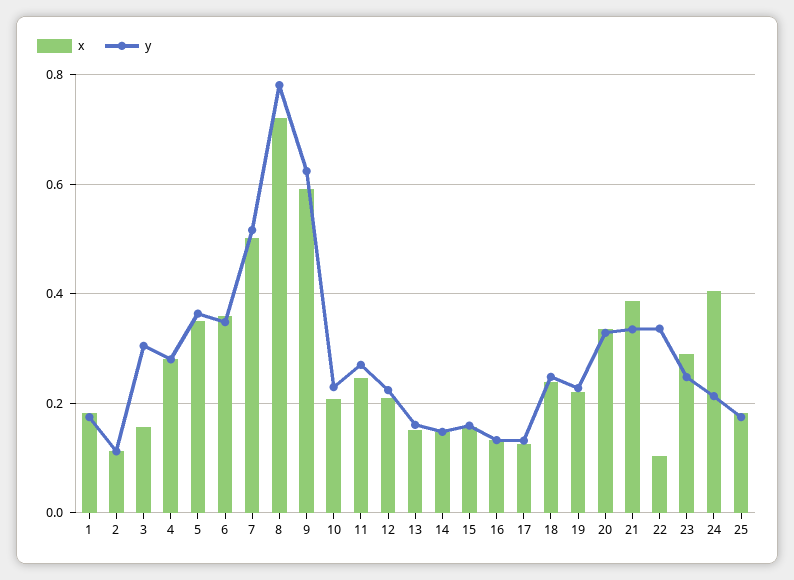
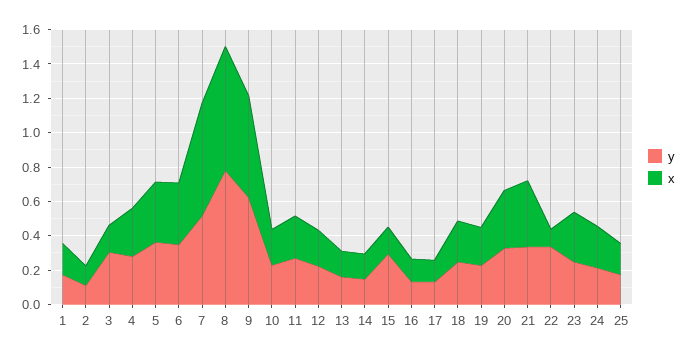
x, 7: 0.5 -> 0.65
y, 15: 0.16 -> 0.3
x, 24: 0.4 -> 0.25

